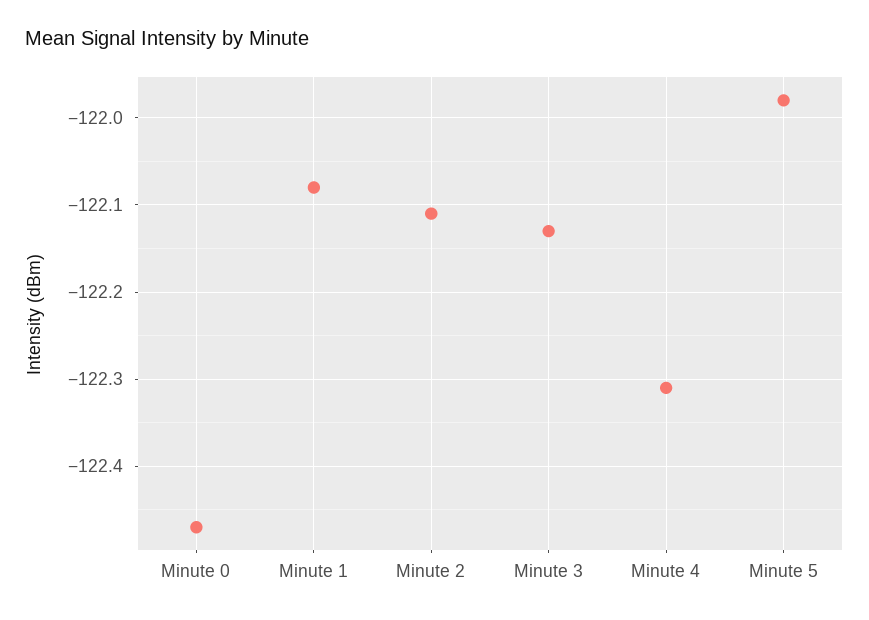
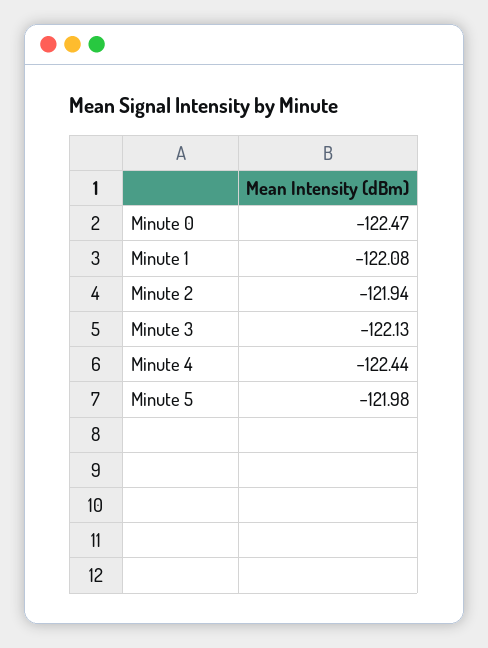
Minute 2: -122.11 -> -121.94
Minute 4: -122.31 -> -122.44

